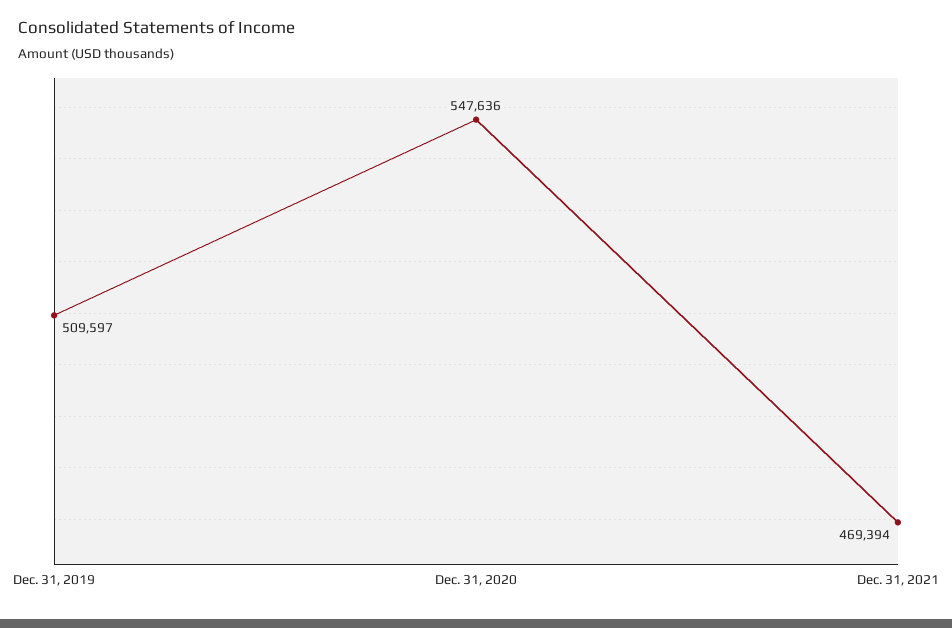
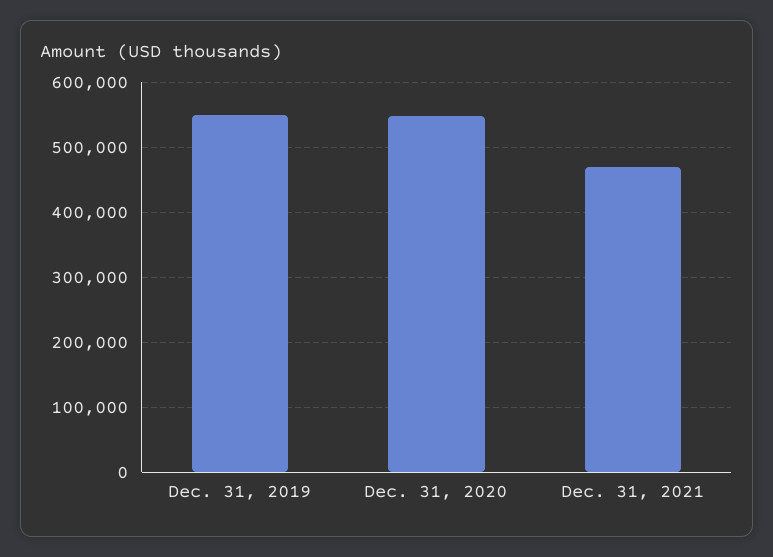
Dec. 31, 2019: 509597 -> 550000

